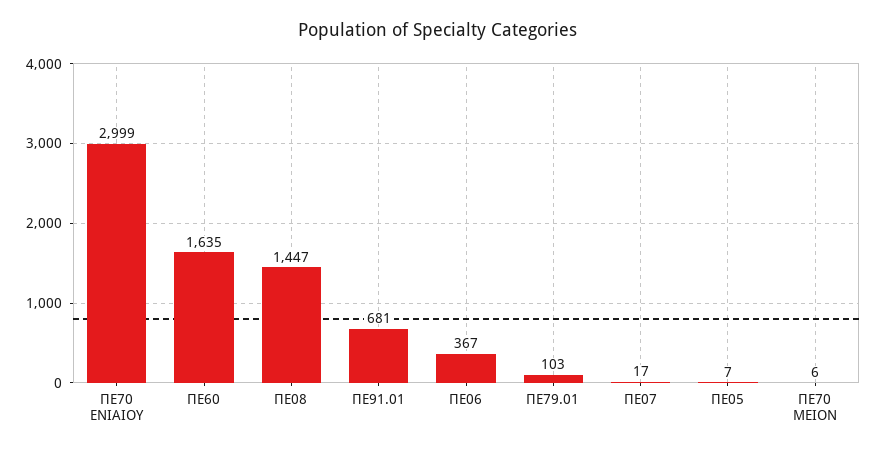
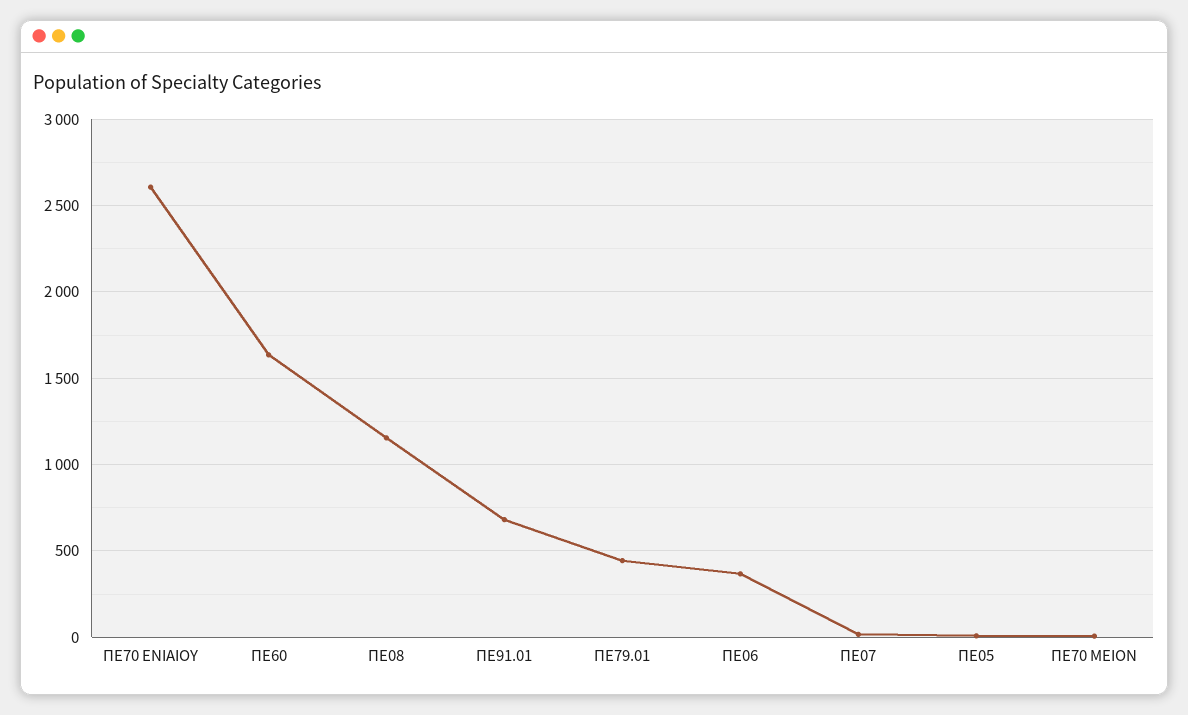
ΠΕ70 ΕΝΙΑΙΟΥ: 2999 -> 2600
ΠΕ08: 1447 -> 1150
ΠΕ79.01: 103 -> 450

